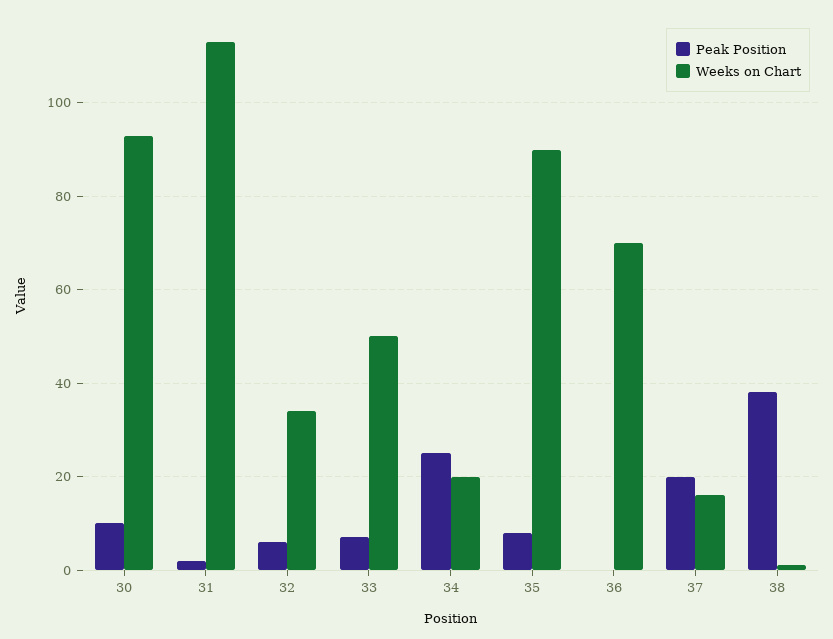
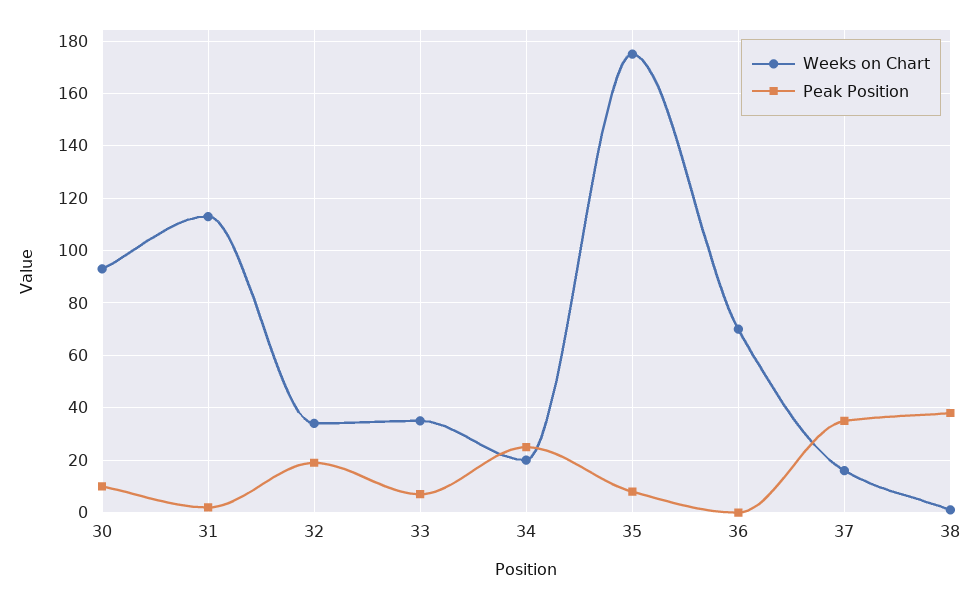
Peak Position, 32: 5 -> 20
Weeks on Chart, 33: 50 -> 35
Weeks on Chart, 35: 90 -> 175
Peak Position, 37: 20 -> 35

